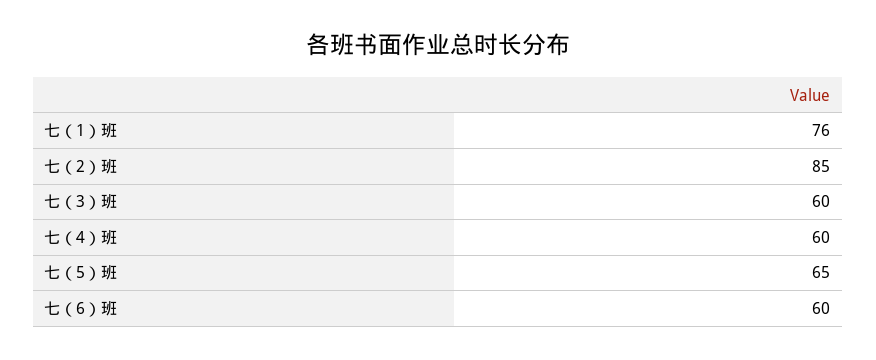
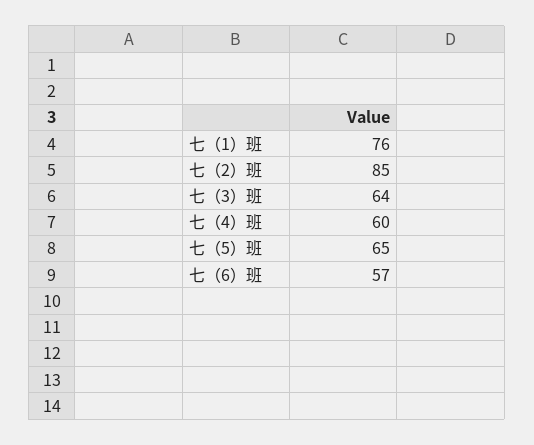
七（3）班: 60 -> 64
七（6）班: 60 -> 57

